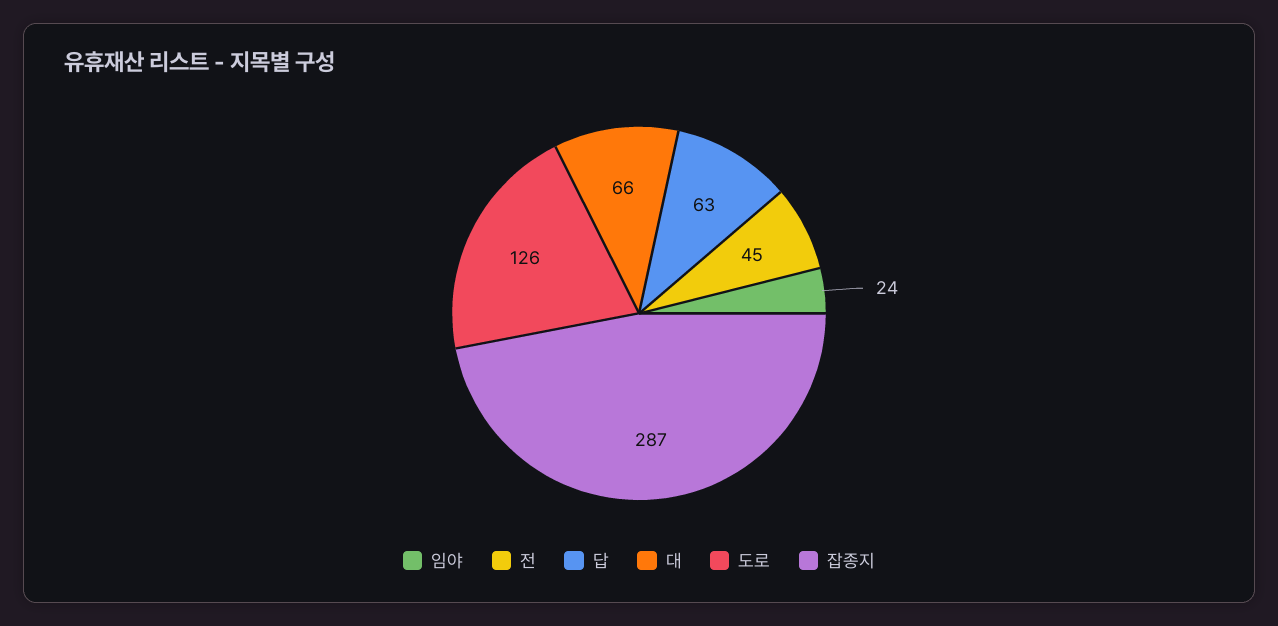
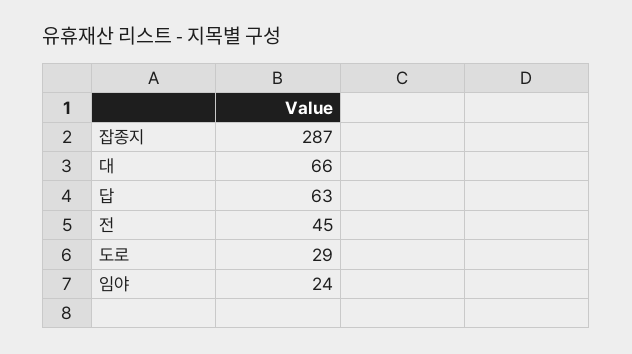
도로: 126 -> 29

